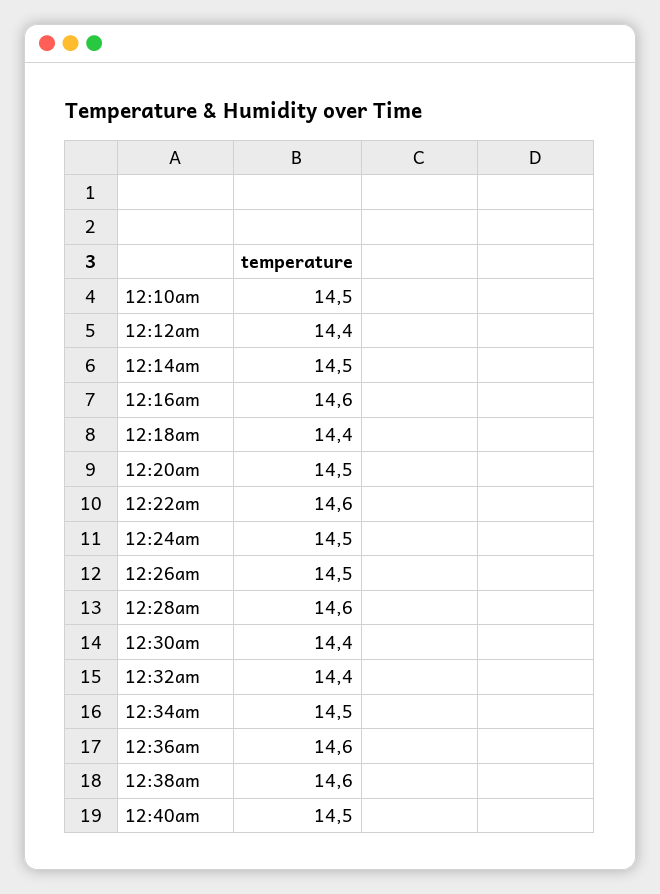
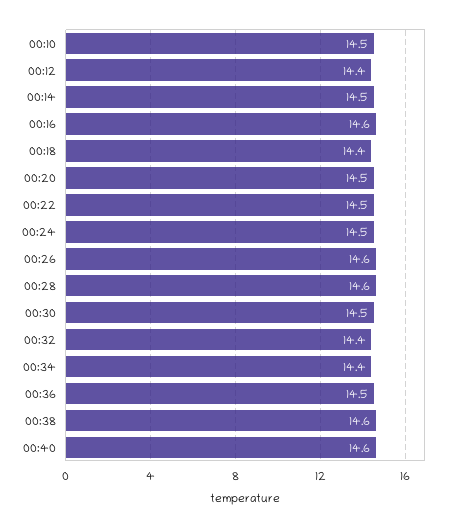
12:22am: 14.6 -> 14.5
12:26am: 14.5 -> 14.6
12:30am: 14.4 -> 14.5
12:34am: 14.5 -> 14.4
12:36am: 14.6 -> 14.5
12:40am: 14.5 -> 14.6

